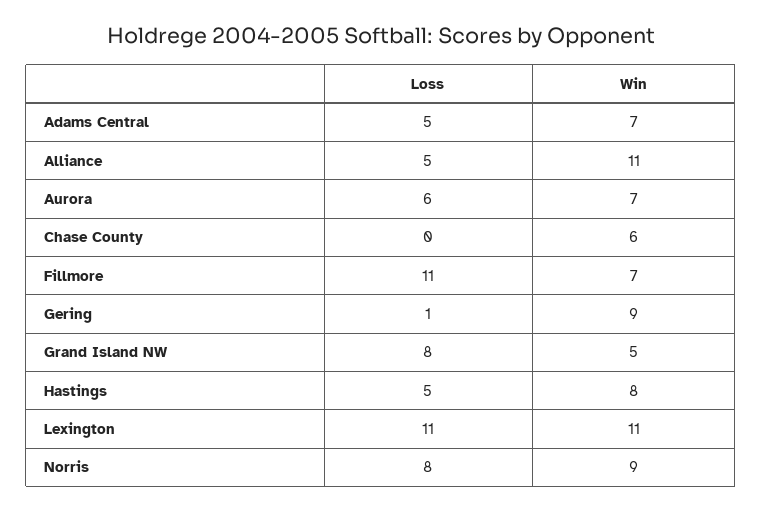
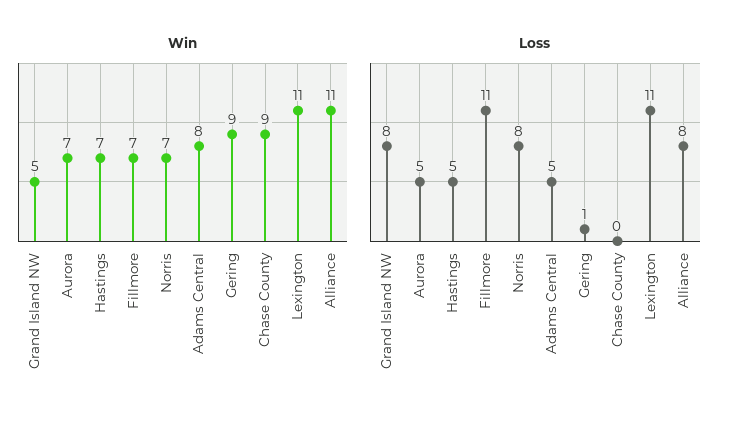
Win, Adams Central: 7 -> 8
Loss, Alliance: 5 -> 8
Loss, Aurora: 6 -> 5
Win, Chase County: 6 -> 9
Win, Hastings: 8 -> 7
Win, Norris: 9 -> 7

